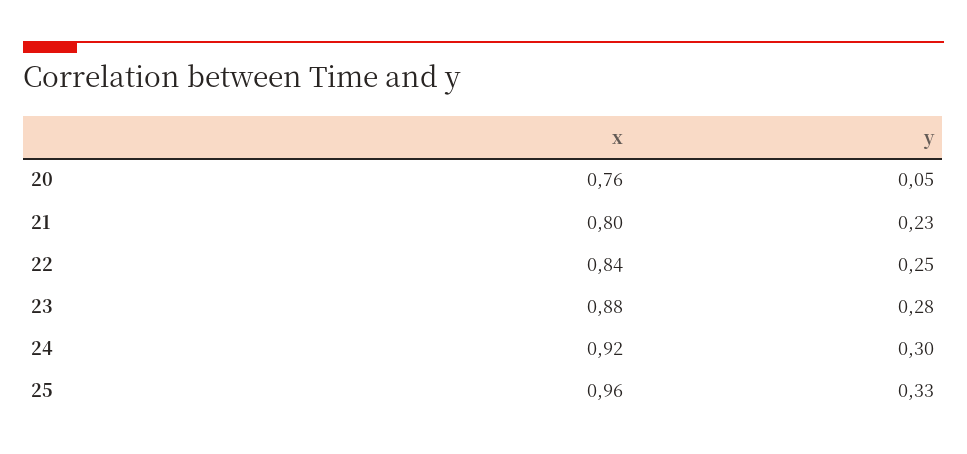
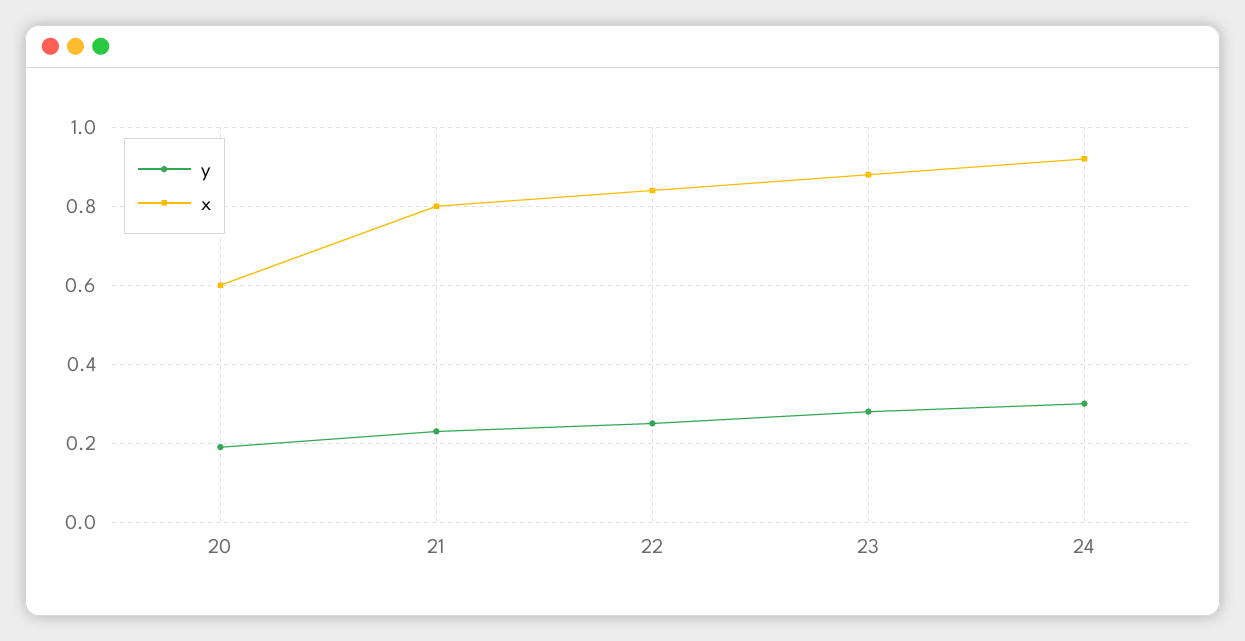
x, 20: 0.76 -> 0.6
y, 20: 0.05 -> 0.2
x, 25: 0.96 -> none
y, 25: 0.33 -> none

